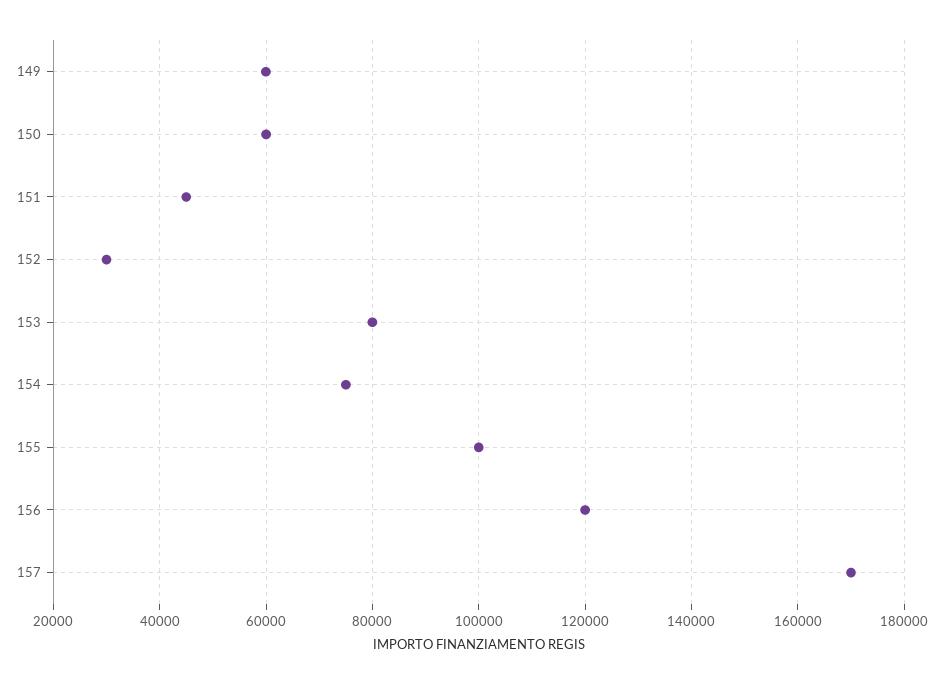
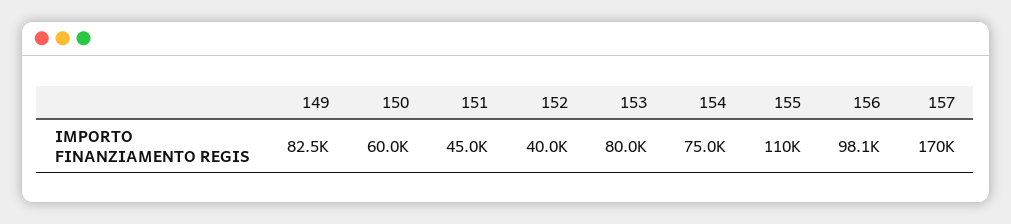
149: 60000 -> 82500
152: 30000 -> 40000
155: 100000 -> 110000
156: 120000 -> 98100

